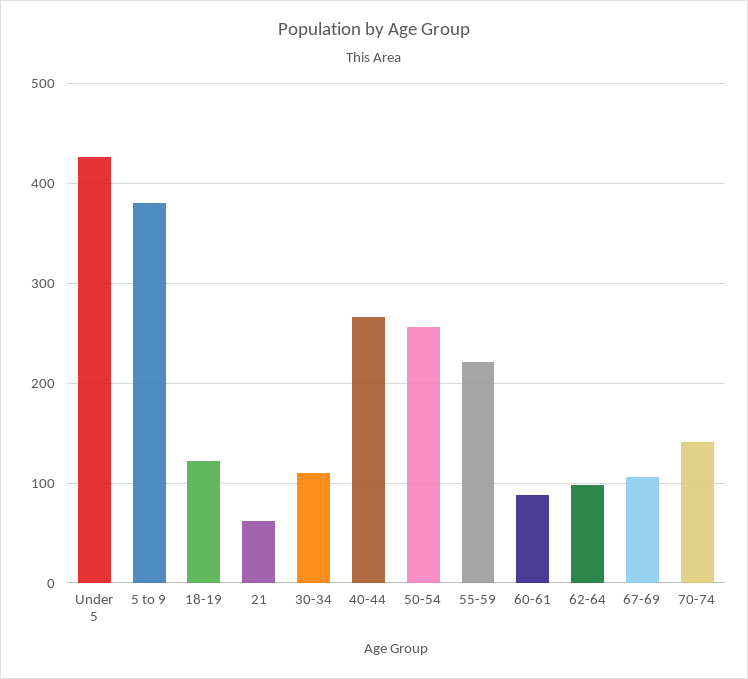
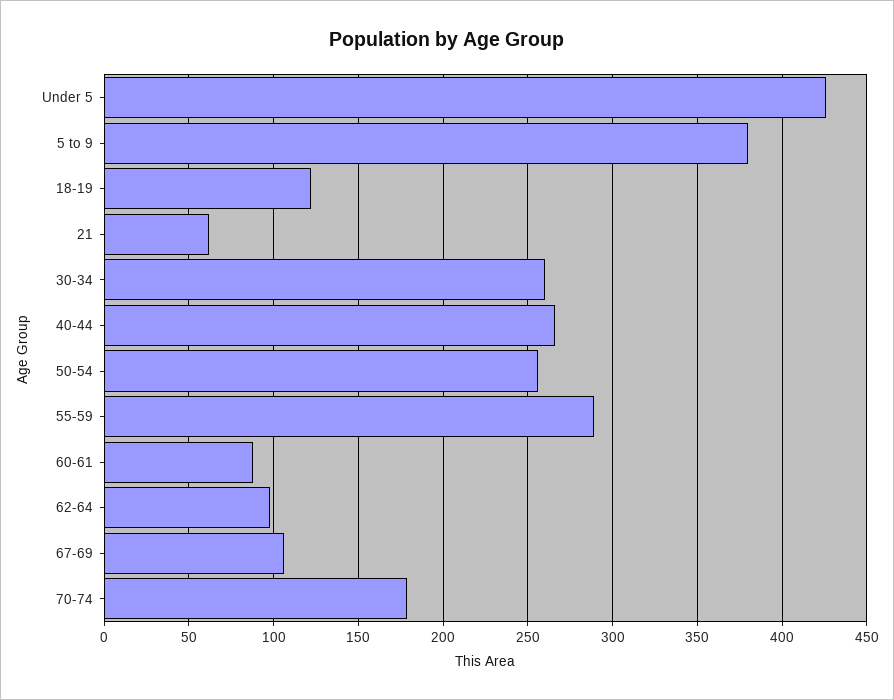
30-34: 110 -> 260
55-59: 220 -> 290
70-74: 140 -> 180

